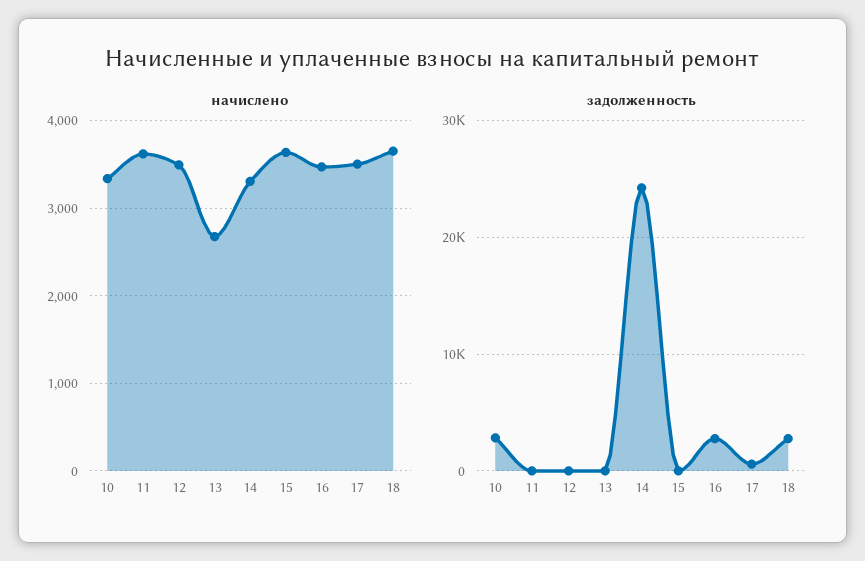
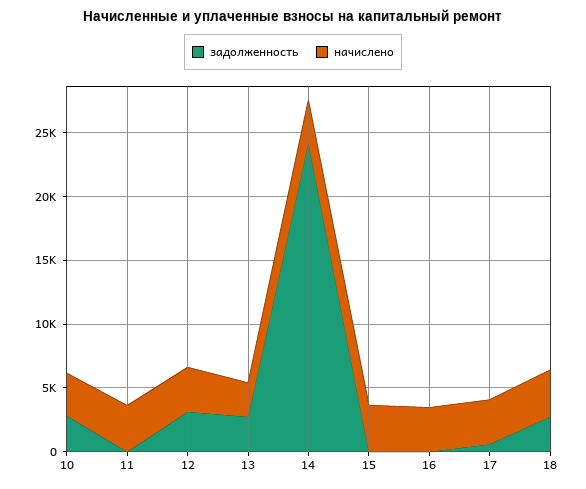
задолженность, 12: 0 -> 3000
задолженность, 13: 0 -> 3000
задолженность, 16: 3000 -> 0

